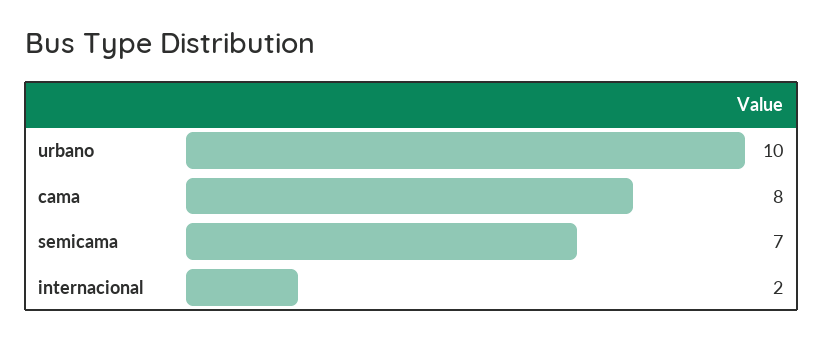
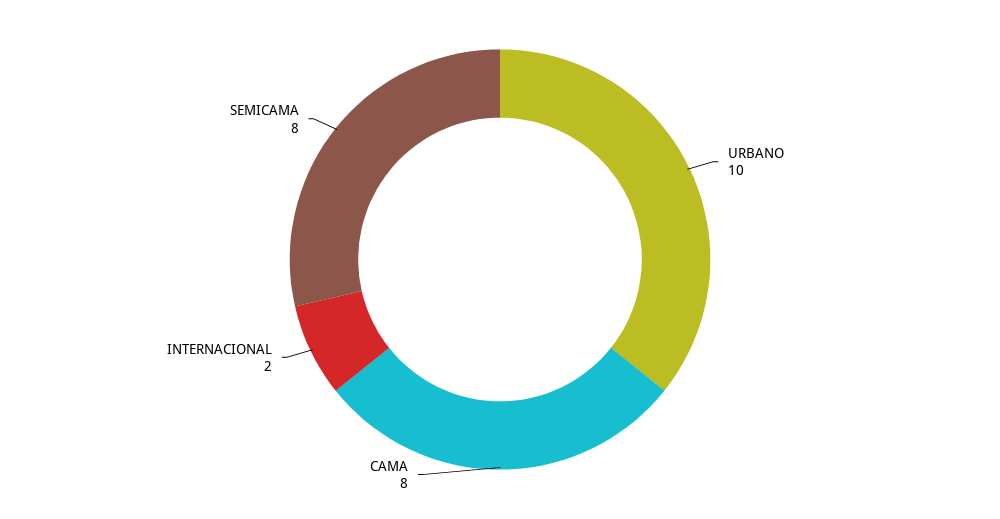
semicama: 7 -> 8

